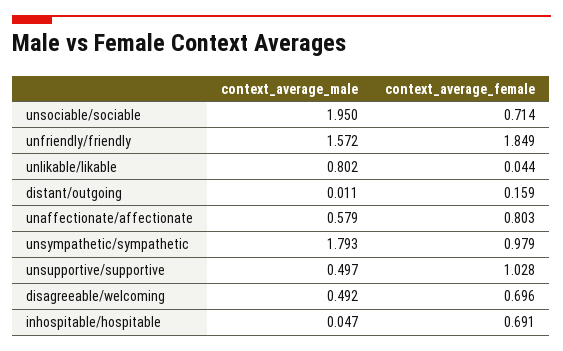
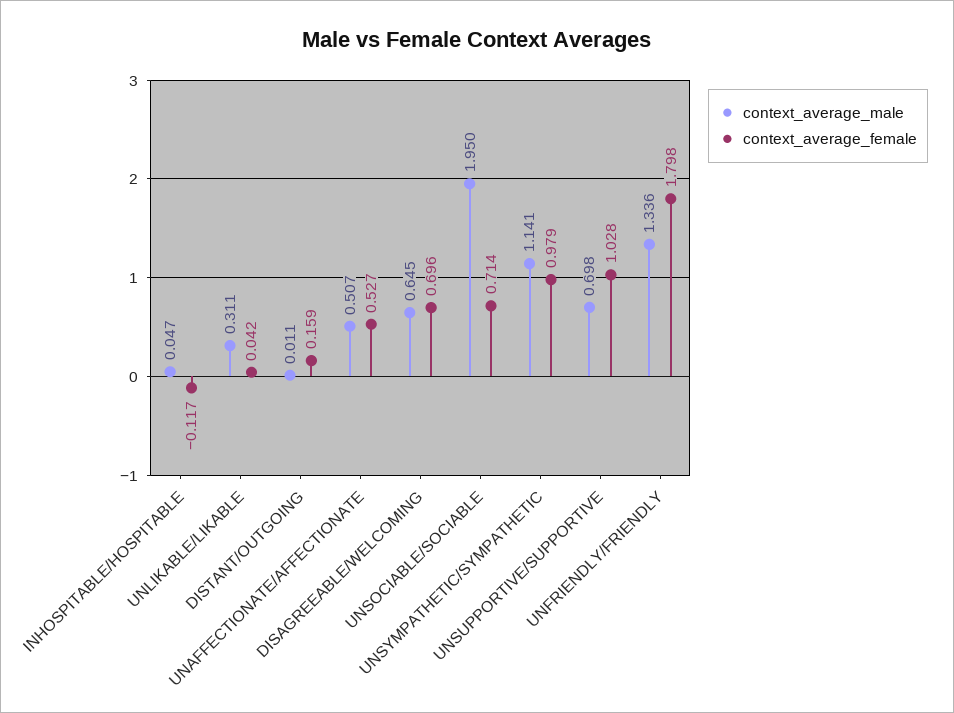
context_average_male, unfriendly/friendly: 1.572 -> 1.336
context_average_female, unfriendly/friendly: 1.849 -> 1.798
context_average_male, unlikable/likable: 0.802 -> 0.311
context_average_female, unlikable/likable: 0.044 -> 0.042
context_average_male, unaffectionate/affectionate: 0.579 -> 0.507
context_average_female, unaffectionate/affectionate: 0.803 -> 0.527
context_average_male, unsympathetic/sympathetic: 1.793 -> 1.141
context_average_male, unsupportive/supportive: 0.497 -> 0.698
context_average_male, disagreeable/welcoming: 0.492 -> 0.645
context_average_female, inhospitable/hospitable: 0.691 -> -0.117

